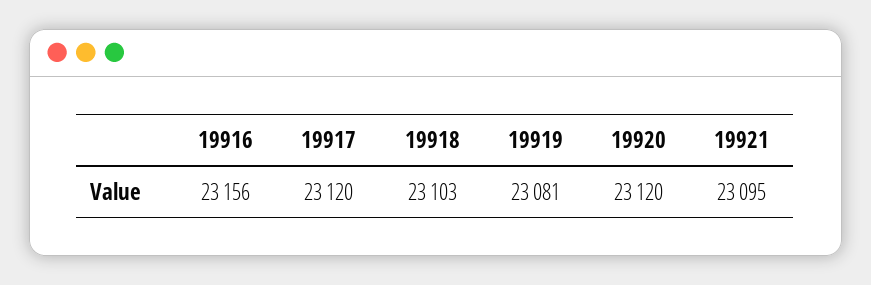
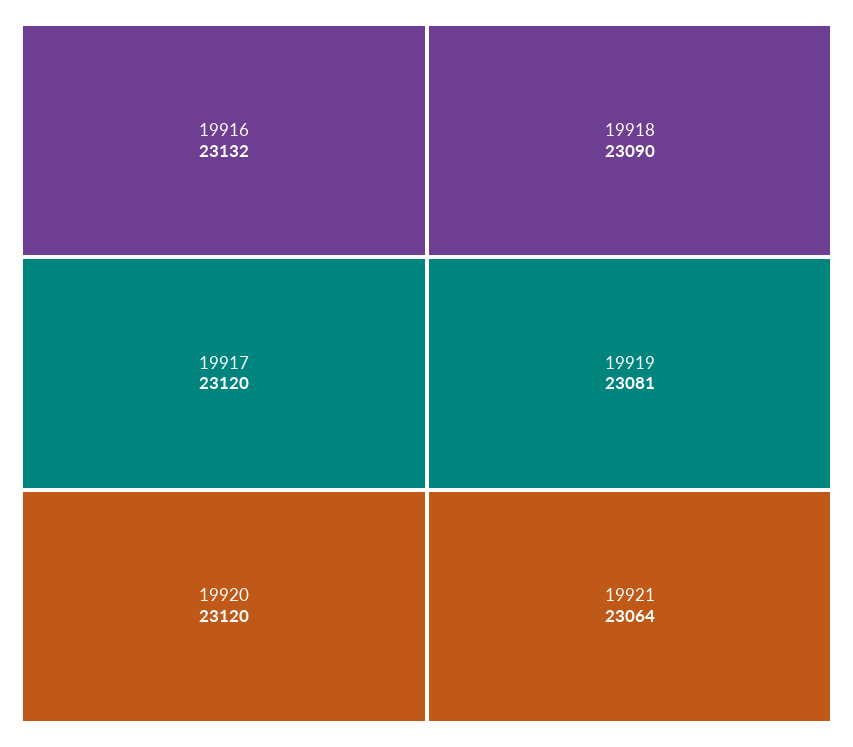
19916: 23156 -> 23132
19918: 23103 -> 23090
19921: 23095 -> 23064

